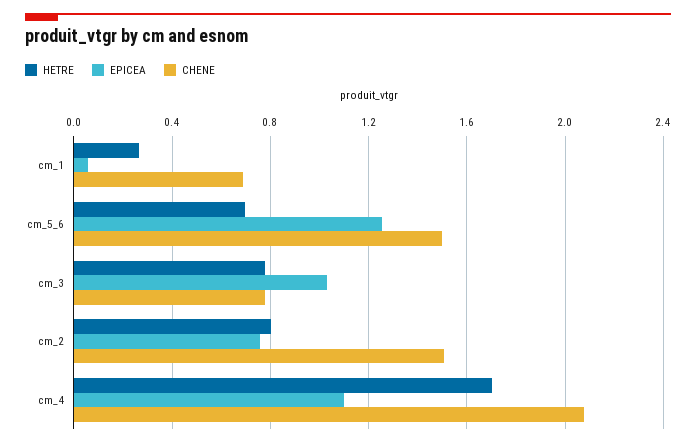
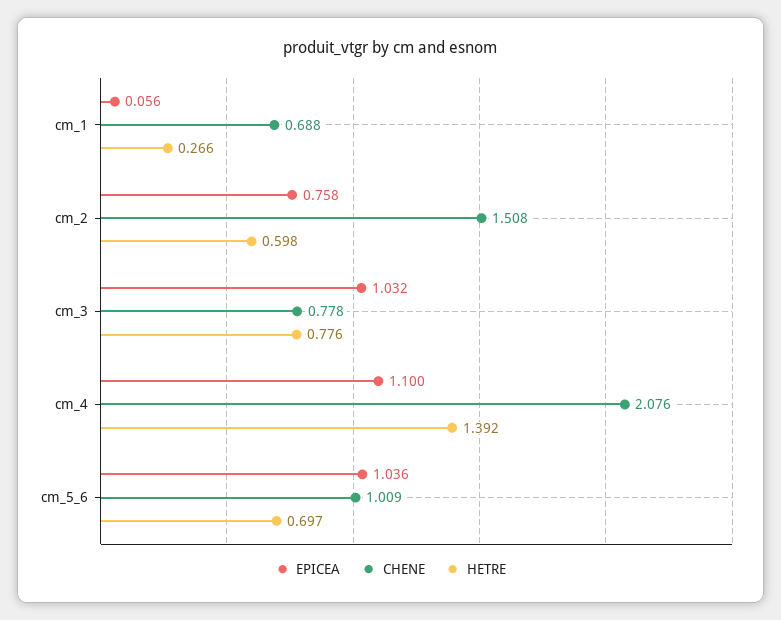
EPICEA, cm_5_6: 1.25 -> 1.036
CHENE, cm_5_6: 1.5 -> 1.009
HETRE, cm_2: 0.8 -> 0.598
HETRE, cm_4: 1.7 -> 1.392

